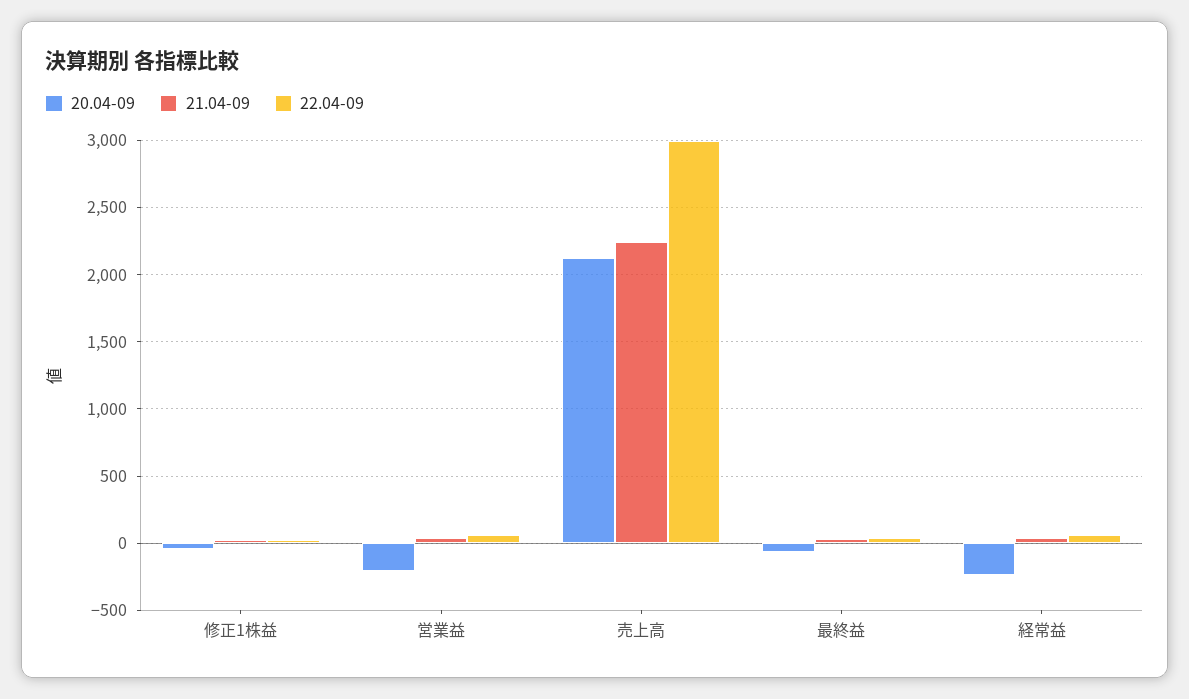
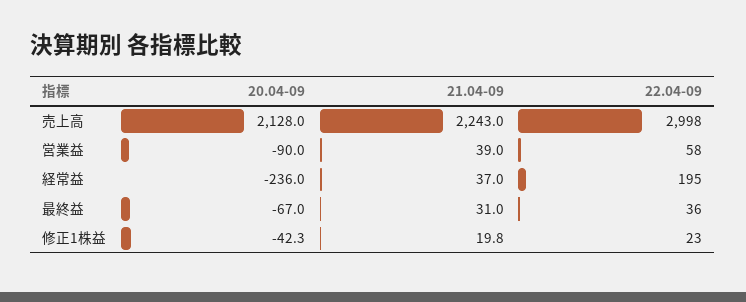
20.04-09, 営業益: -200 -> -90
22.04-09, 経常益: 50 -> 195

